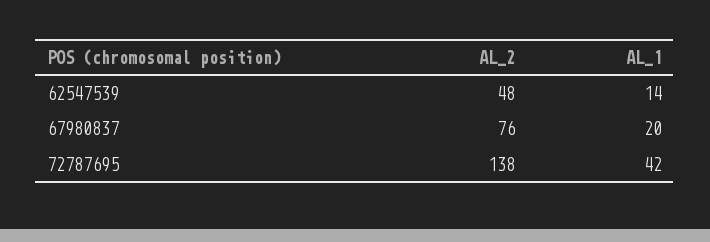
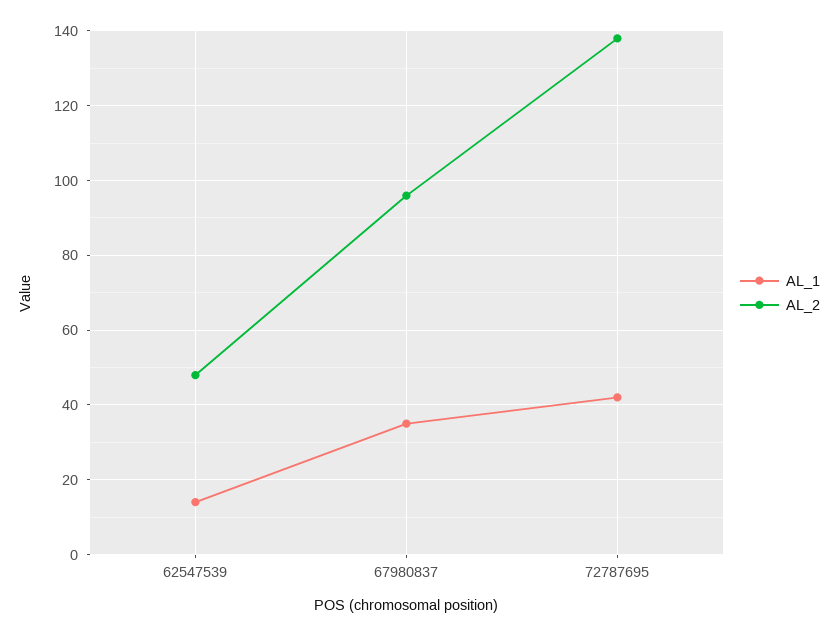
AL_2, 67980837: 76 -> 95
AL_1, 67980837: 20 -> 35

